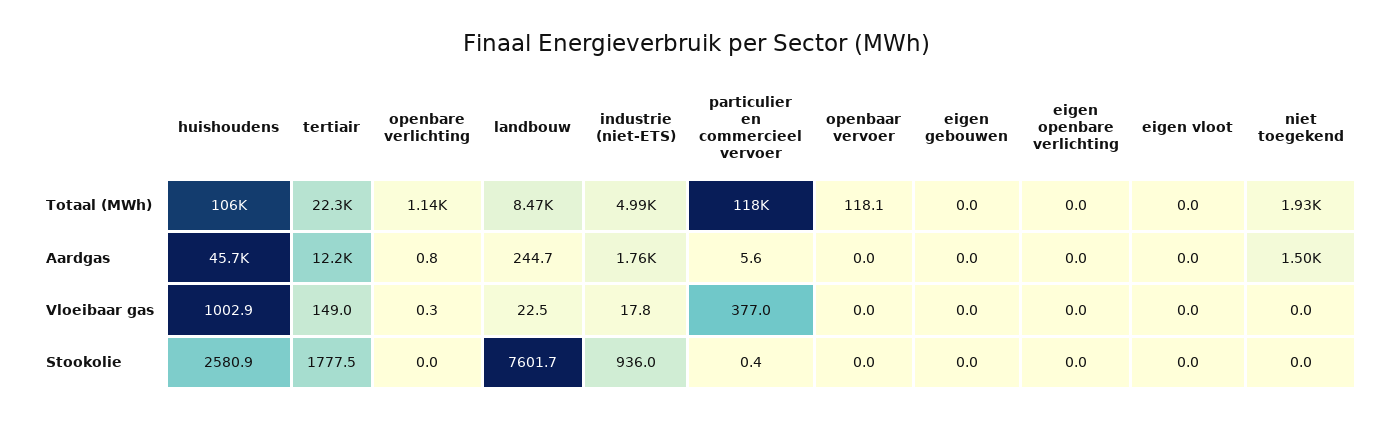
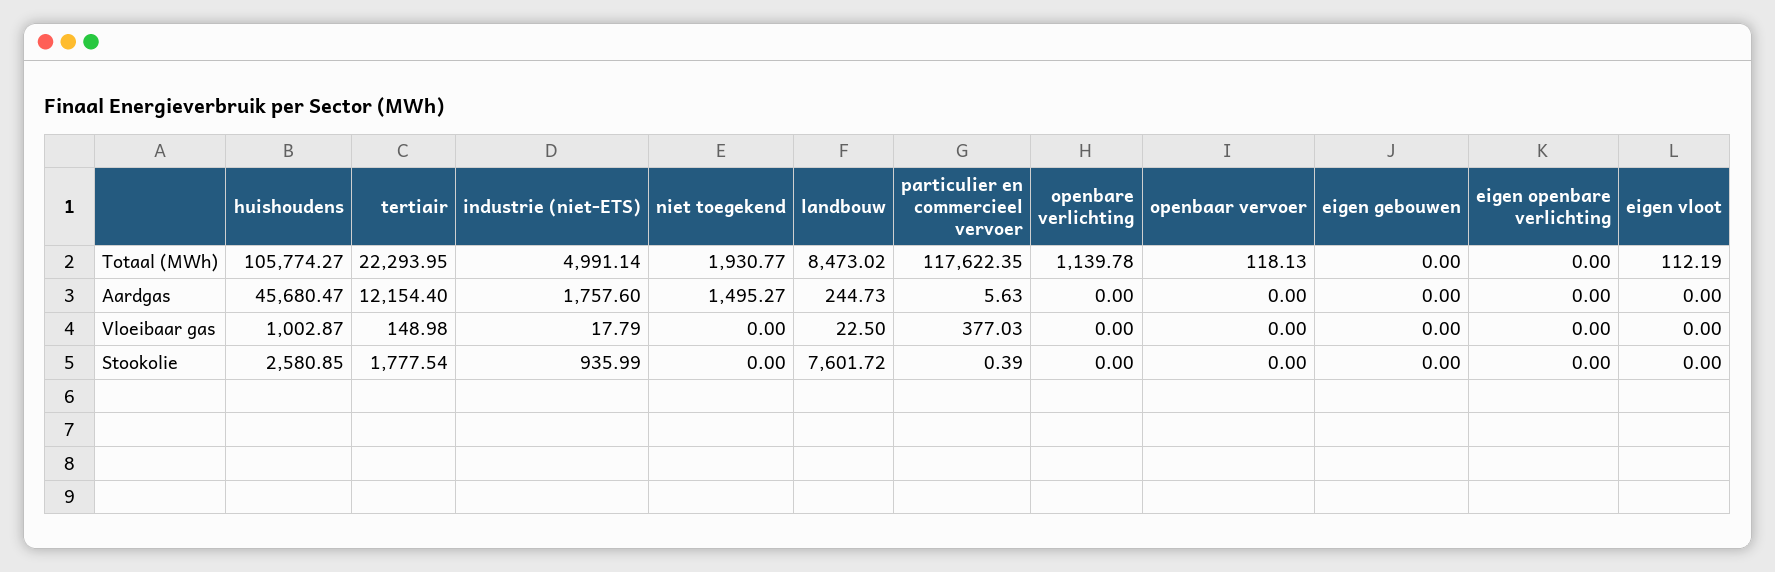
eigen vloot, Totaal (MWh): 0 -> 112.19
openbare verlichting, Aardgas: 0.8 -> 0
openbare verlichting, Vloeibaar gas: 0.3 -> 0

